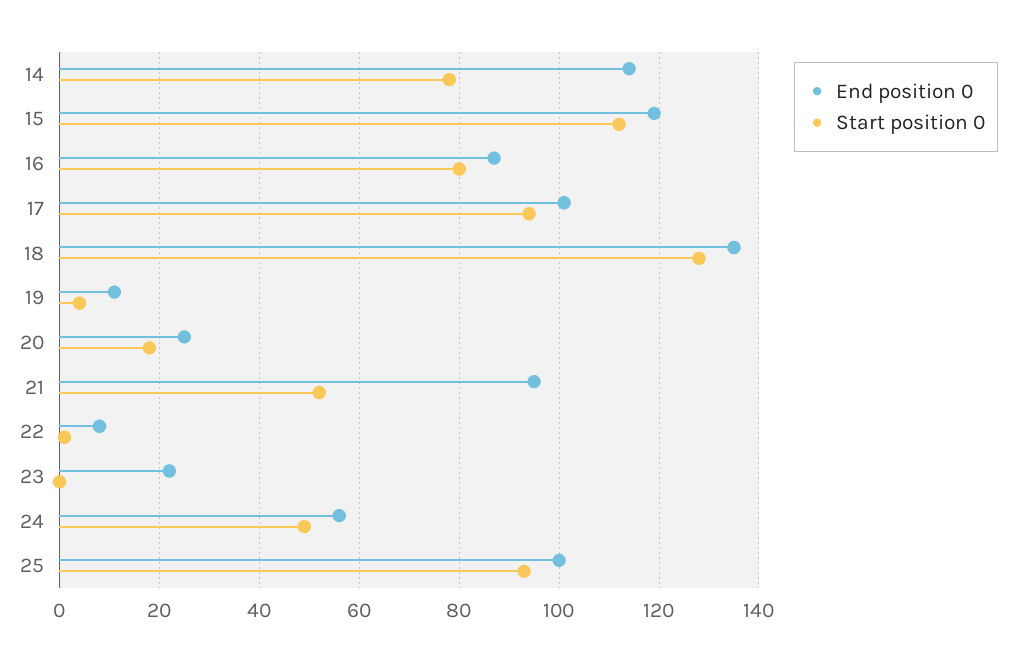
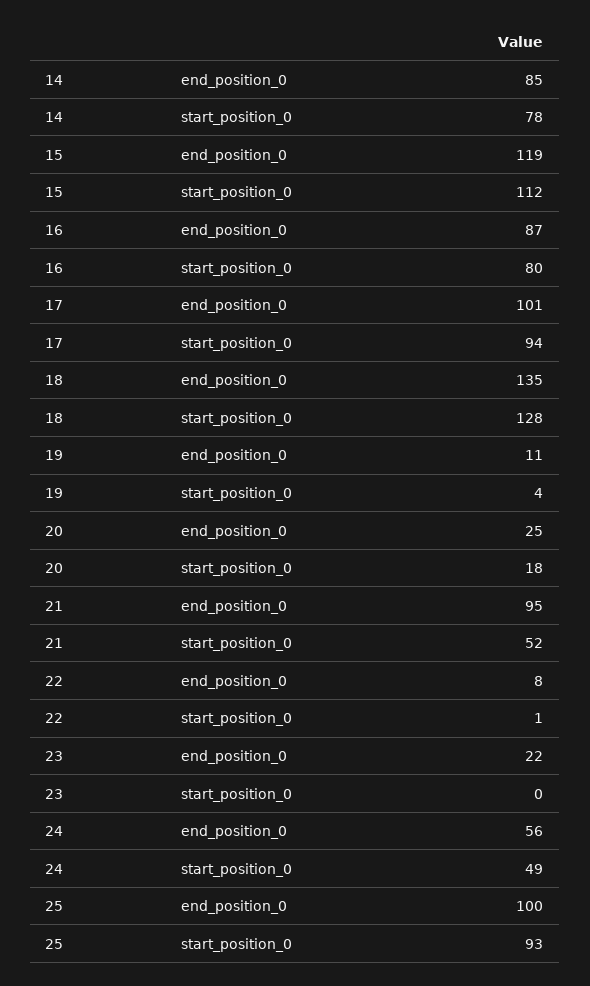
End position 0, 14: 115 -> 85

